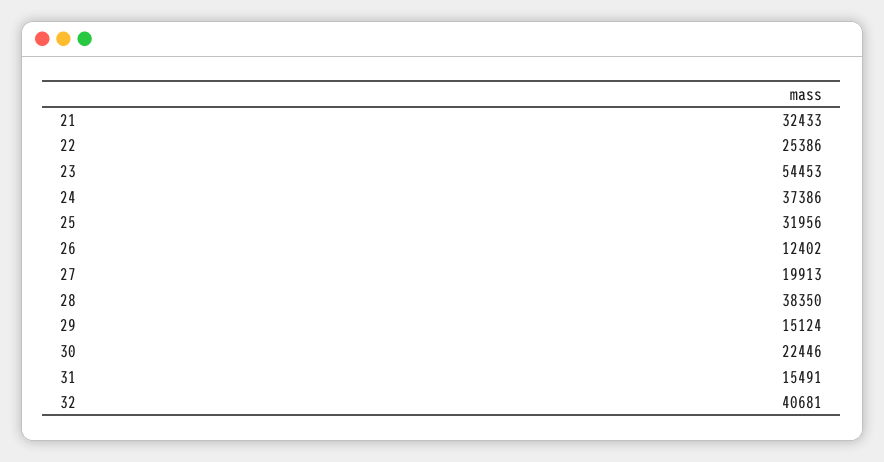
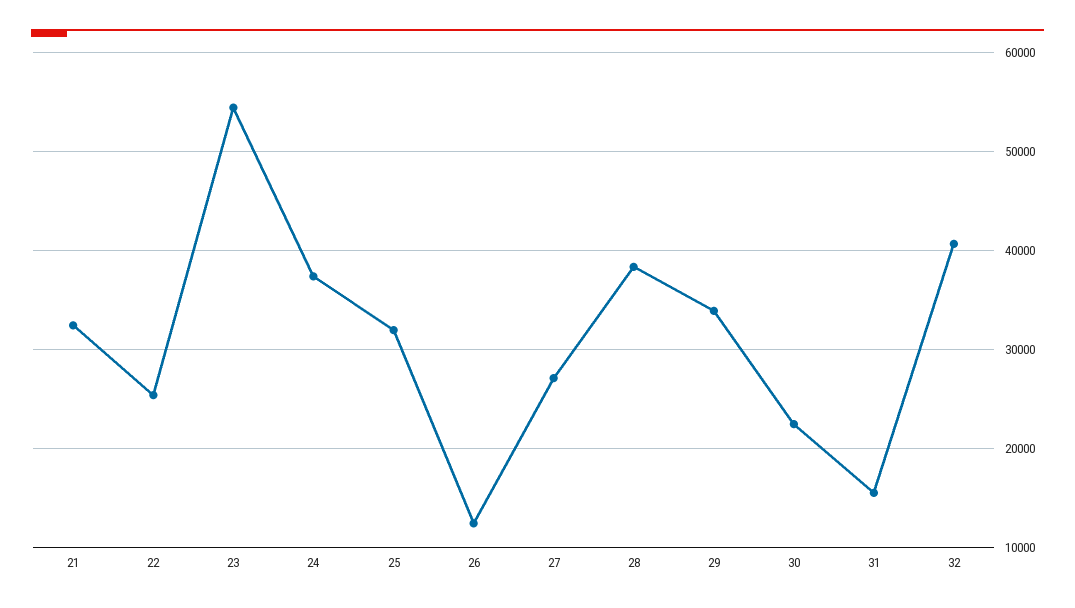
27: 19913 -> 27000
29: 15124 -> 34000

